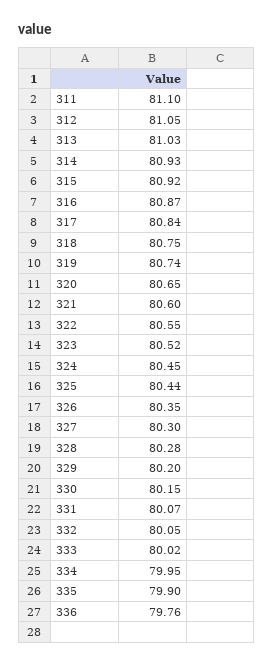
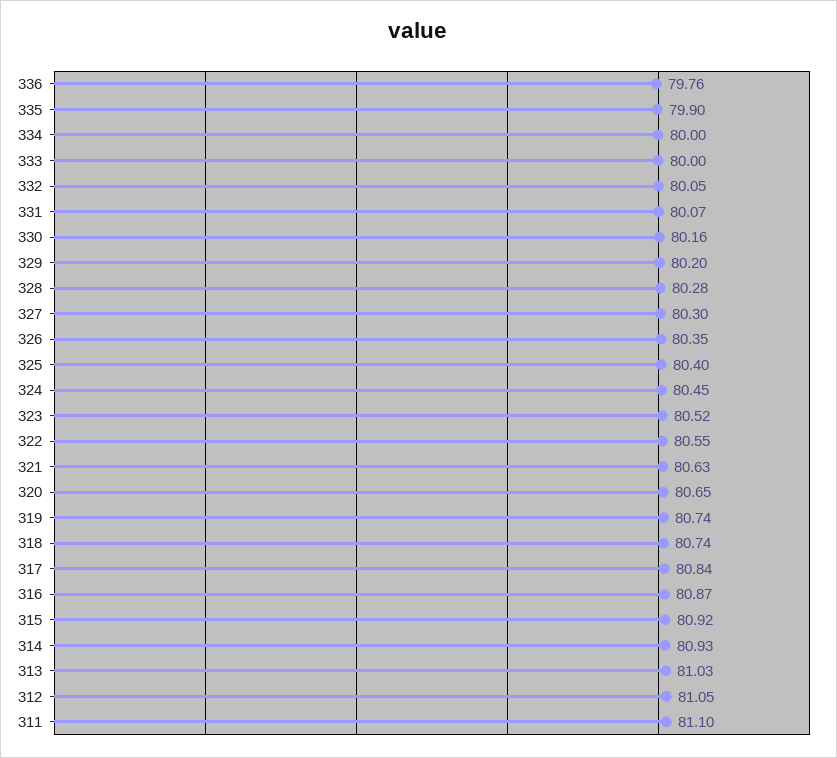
318: 80.75 -> 80.74
321: 80.6 -> 80.63
325: 80.44 -> 80.4
330: 80.15 -> 80.16
333: 80.02 -> 80
334: 79.95 -> 80

